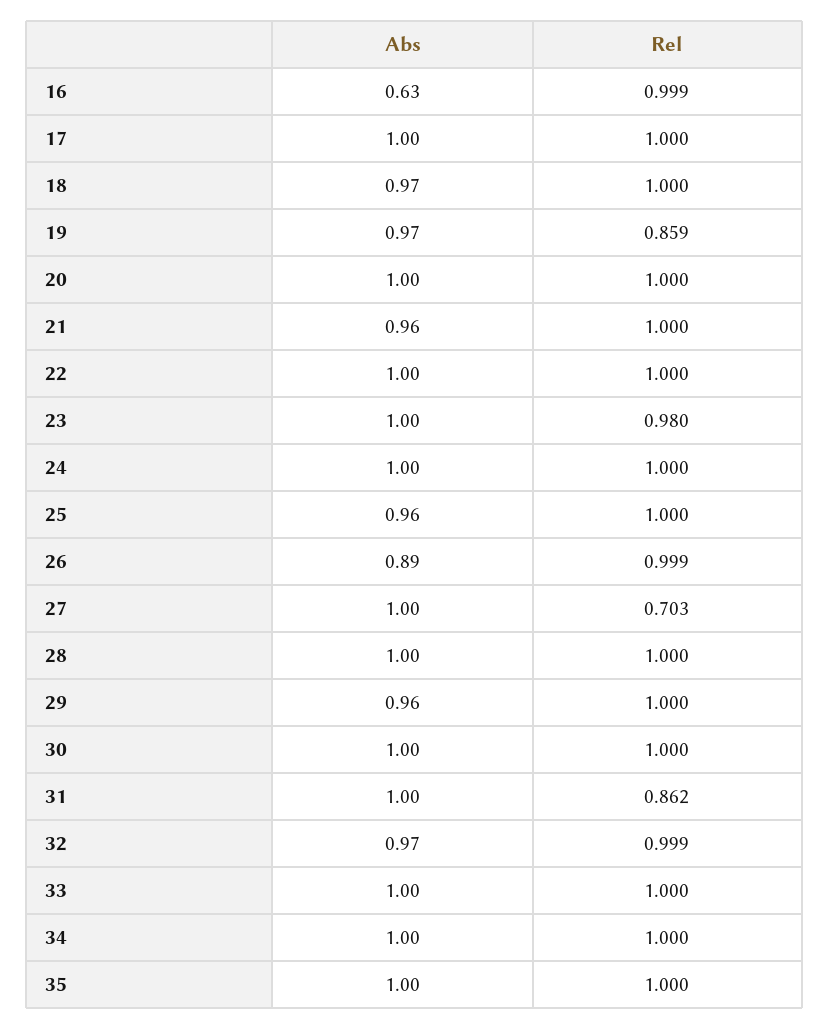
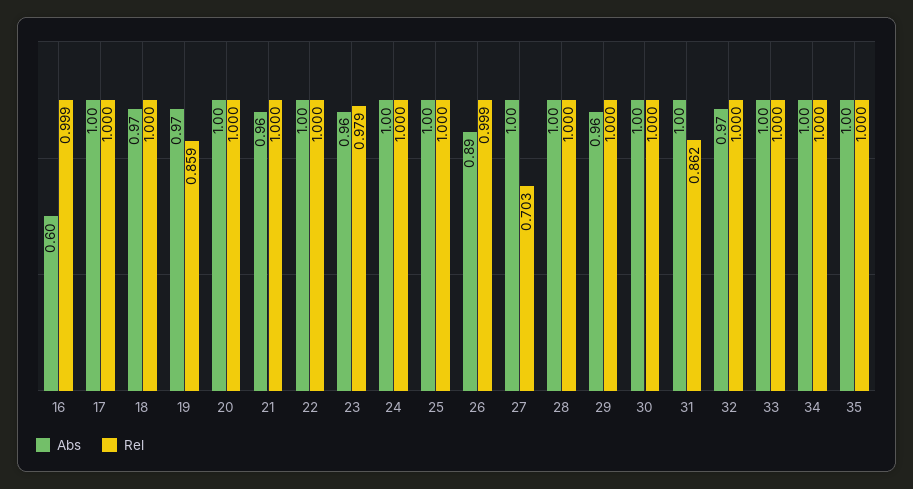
Abs, 16: 0.63 -> 0.6
Abs, 23: 1 -> 0.96
Rel, 23: 0.98 -> 0.979
Abs, 25: 0.96 -> 1
Rel, 32: 0.999 -> 1

